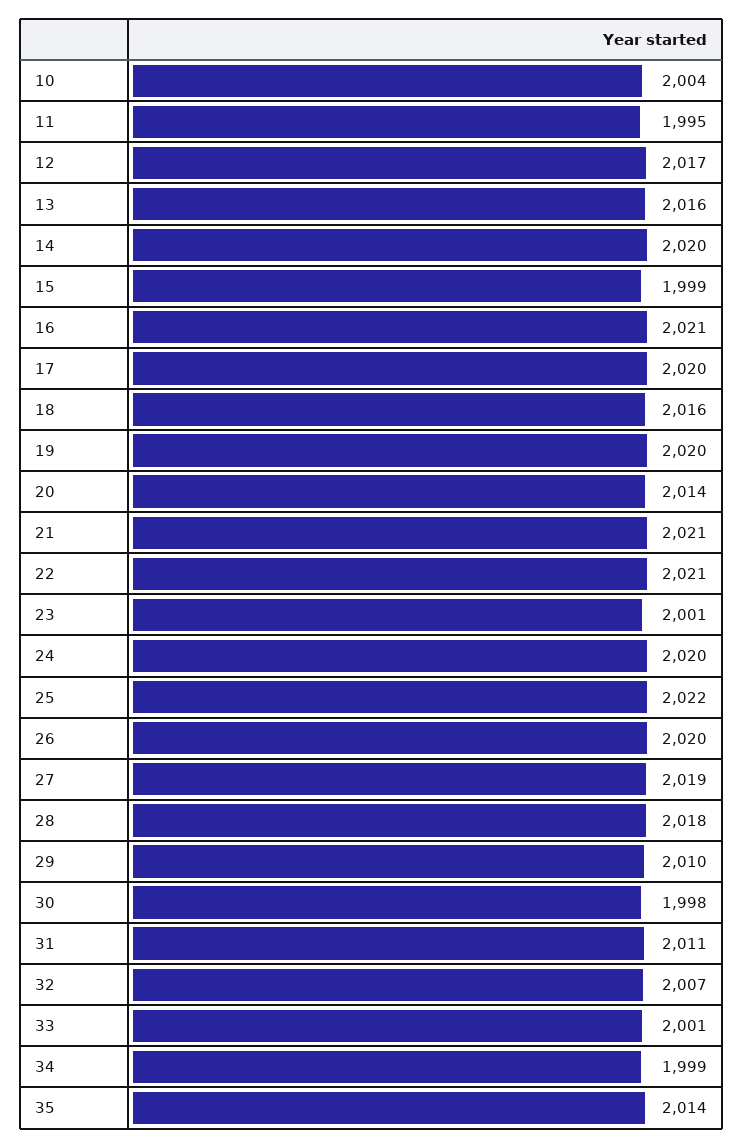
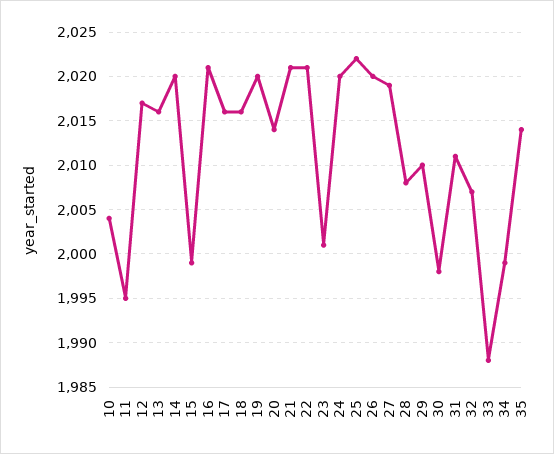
17: 2020 -> 2016
28: 2018 -> 2008
33: 2001 -> 1988

